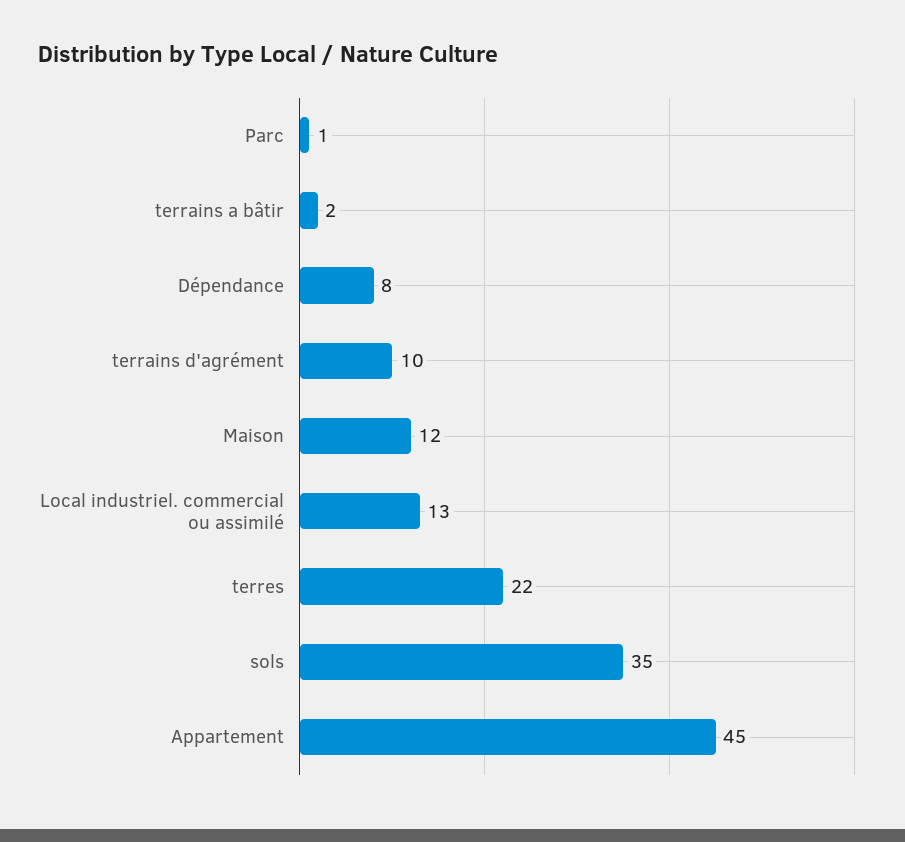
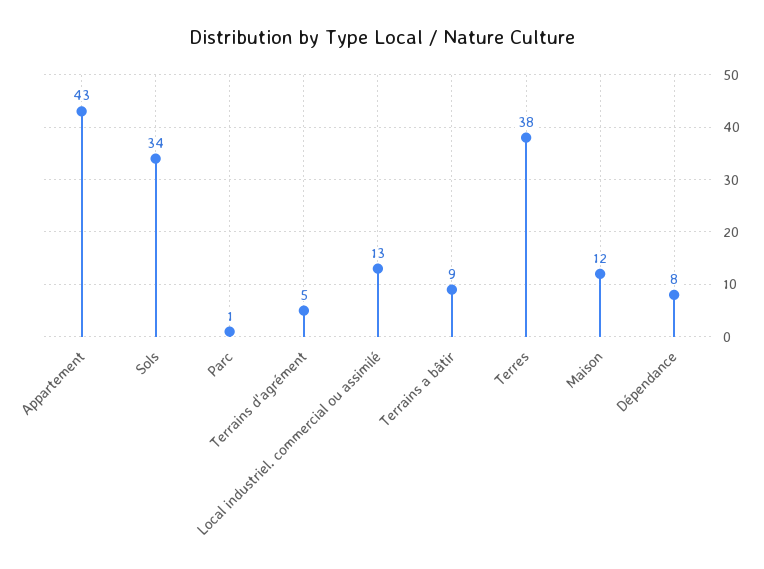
terrains a bâtir: 2 -> 9
terrains d'agrément: 10 -> 5
terres: 22 -> 38
sols: 35 -> 34
Appartement: 45 -> 43

